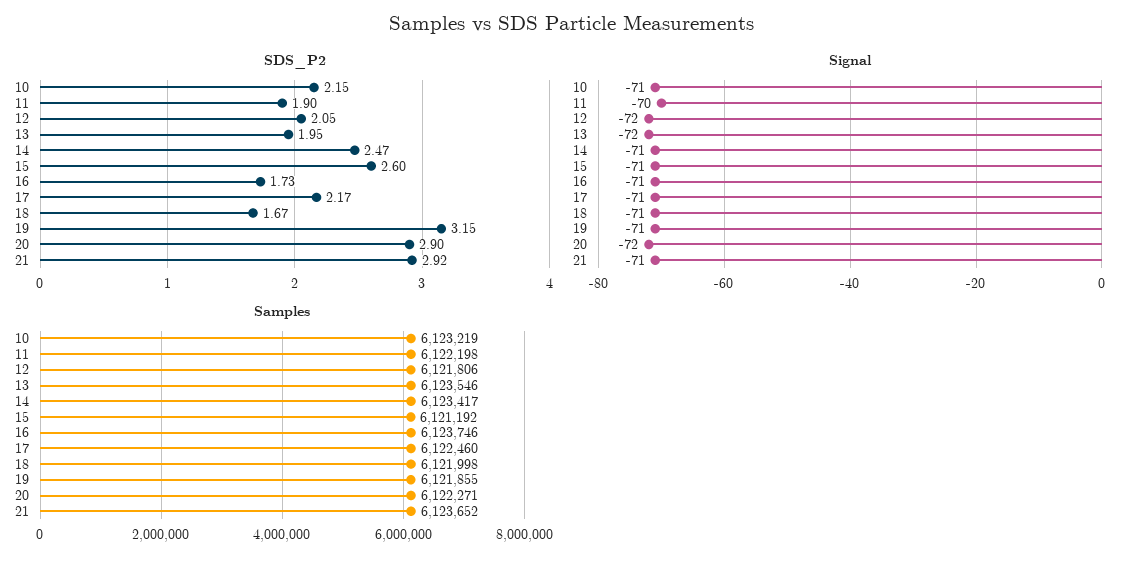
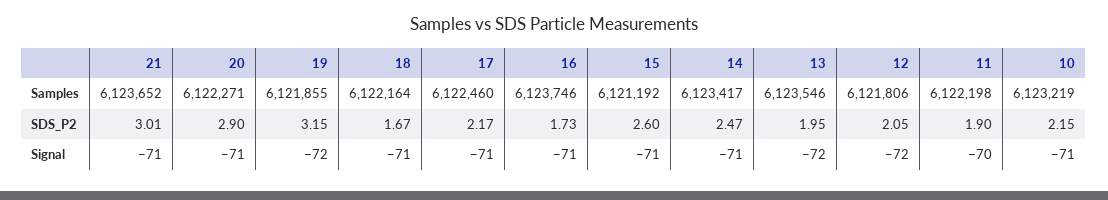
SDS_P2, 21: 2.92 -> 3.01
Signal, 19: -71 -> -72
Signal, 20: -72 -> -71
Samples, 18: 6121998 -> 6122164

